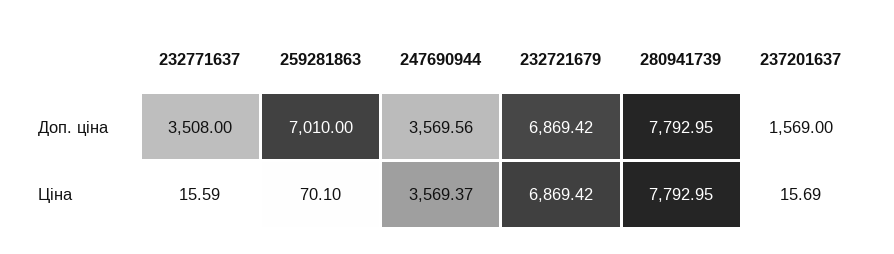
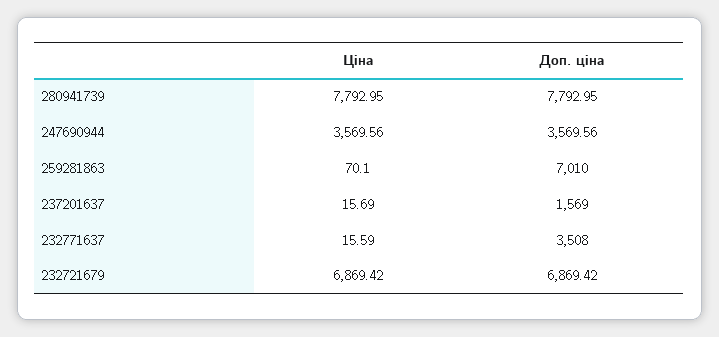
247690944, Ціна: 3569.37 -> 3569.56

